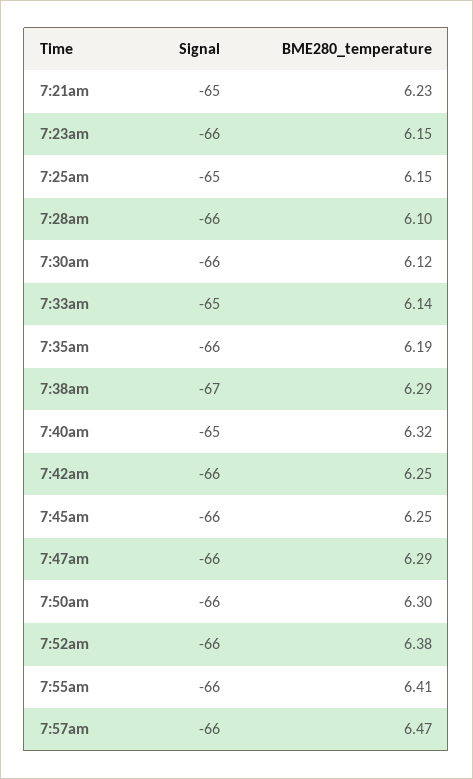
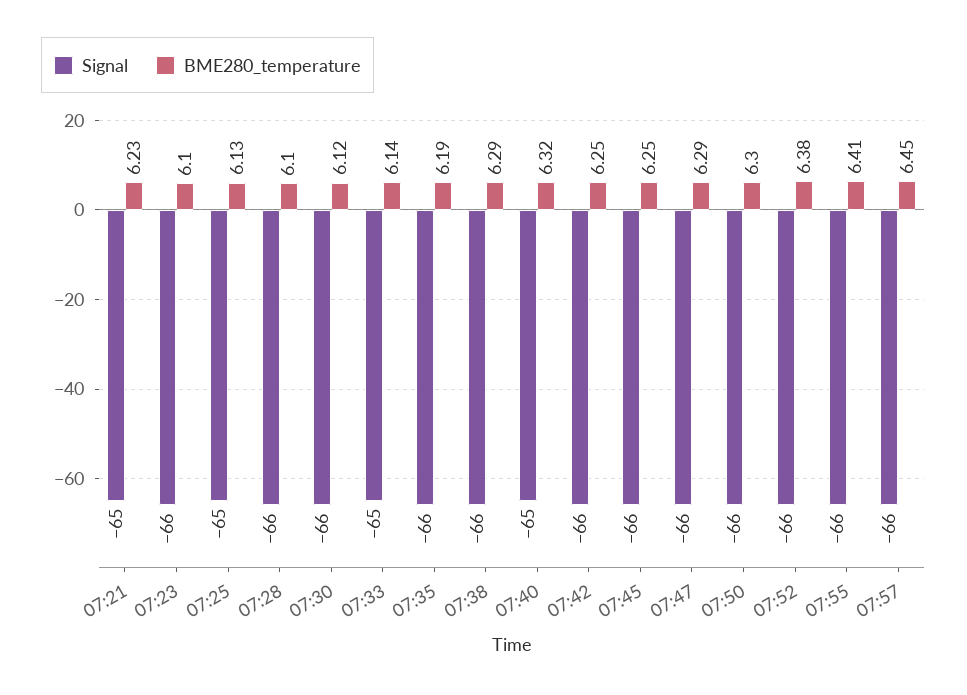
BME280_temperature, 7:23am: 6.15 -> 6.1
BME280_temperature, 7:25am: 6.15 -> 6.13
Signal, 7:38am: -67 -> -66
BME280_temperature, 7:57am: 6.47 -> 6.45

